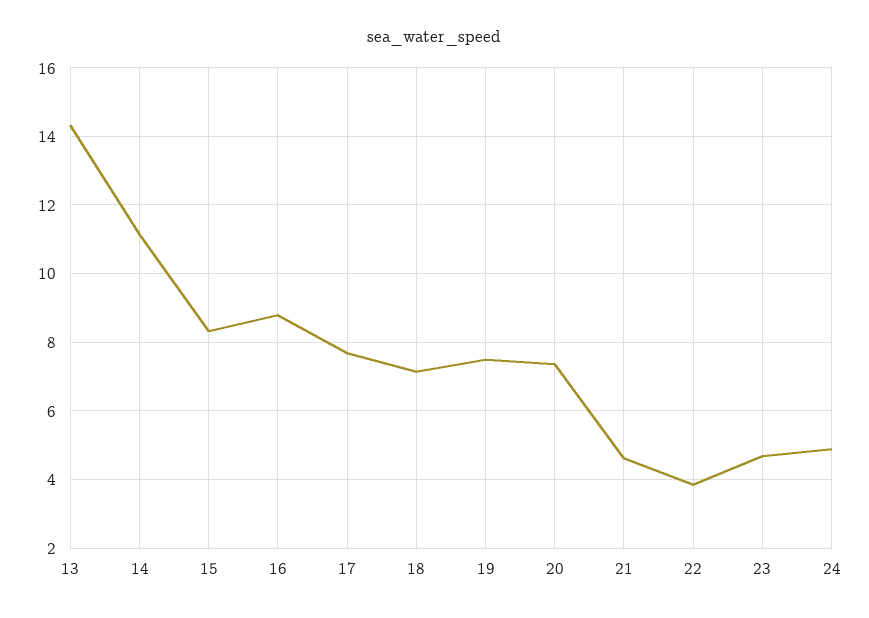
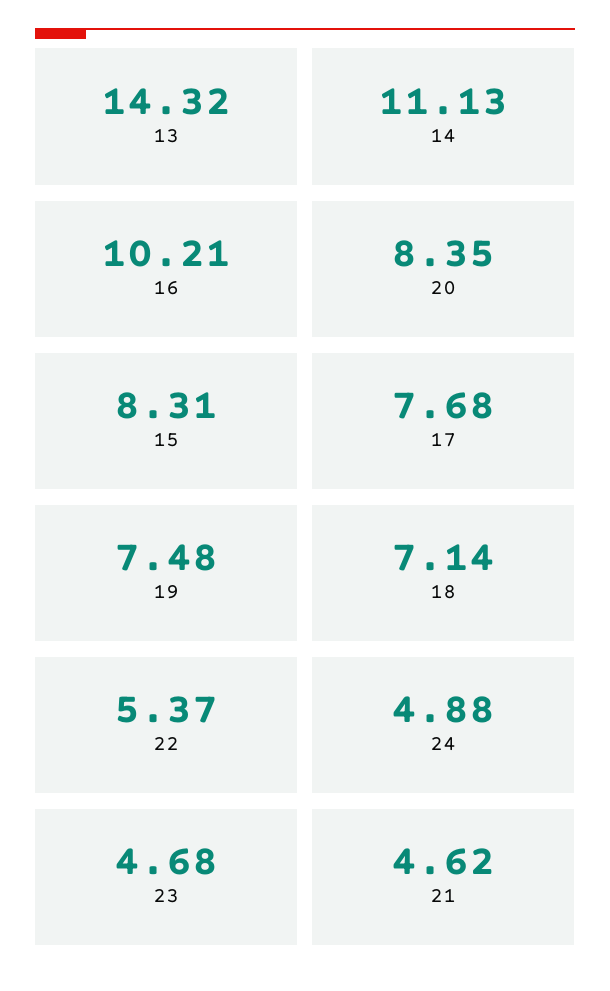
16: 8.8 -> 10.21
20: 7.4 -> 8.35
22: 3.8 -> 5.37

